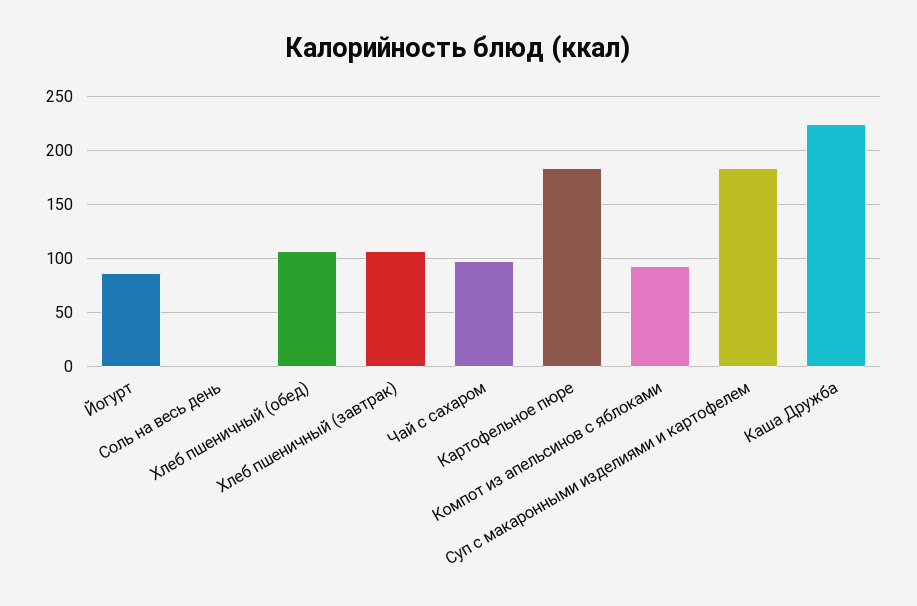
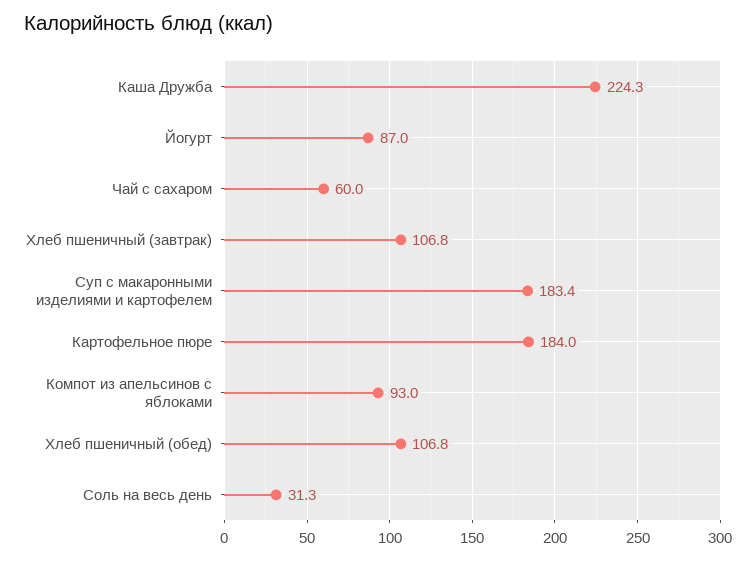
Соль на весь день: 0 -> 31.3
Чай с сахаром: 100 -> 60

